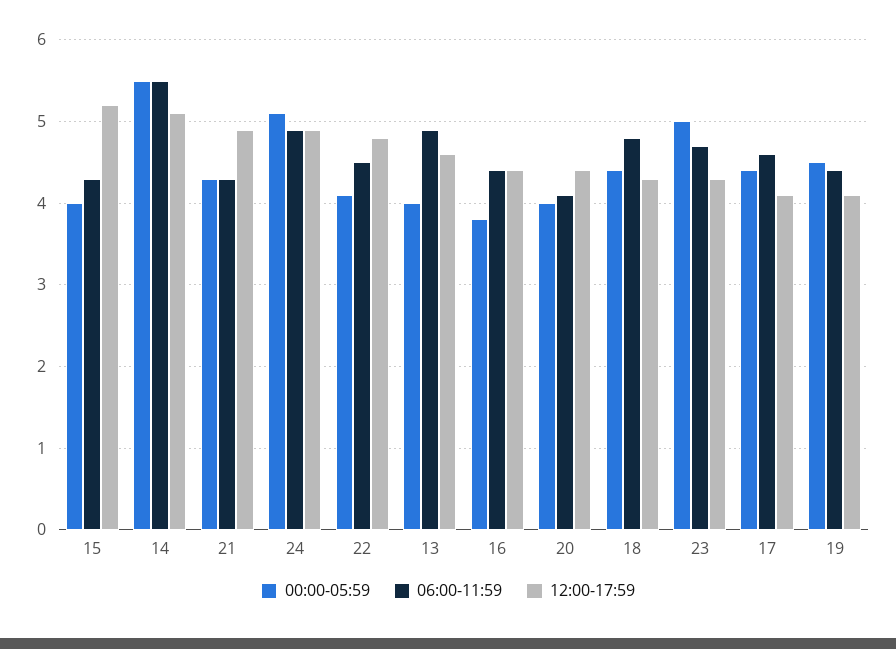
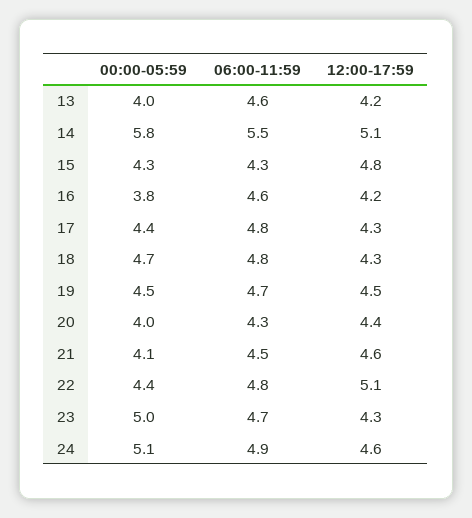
00:00-05:59, 15: 4 -> 4.3
12:00-17:59, 15: 5.2 -> 4.8
00:00-05:59, 14: 5.5 -> 5.8
00:00-05:59, 21: 4.3 -> 4.1
06:00-11:59, 21: 4.3 -> 4.5
12:00-17:59, 21: 4.9 -> 4.6
12:00-17:59, 24: 4.9 -> 4.6
00:00-05:59, 22: 4.1 -> 4.4
06:00-11:59, 22: 4.5 -> 4.8
12:00-17:59, 22: 4.8 -> 5.1
06:00-11:59, 13: 4.9 -> 4.6
12:00-17:59, 13: 4.6 -> 4.2
06:00-11:59, 16: 4.4 -> 4.6
12:00-17:59, 16: 4.4 -> 4.2
06:00-11:59, 20: 4.1 -> 4.3
00:00-05:59, 18: 4.4 -> 4.7
06:00-11:59, 17: 4.6 -> 4.8
12:00-17:59, 17: 4.1 -> 4.3
06:00-11:59, 19: 4.4 -> 4.7
12:00-17:59, 19: 4.1 -> 4.5

